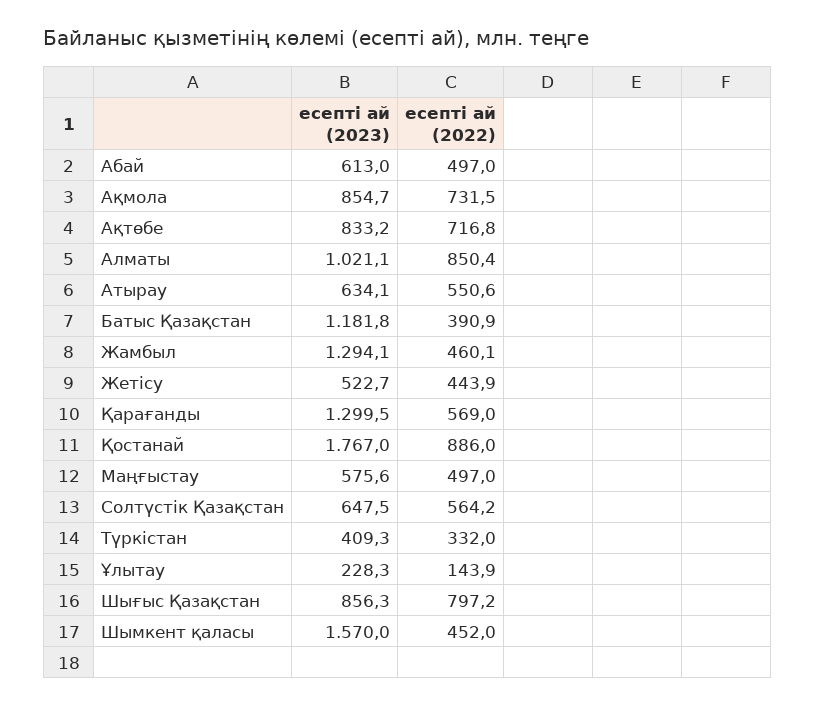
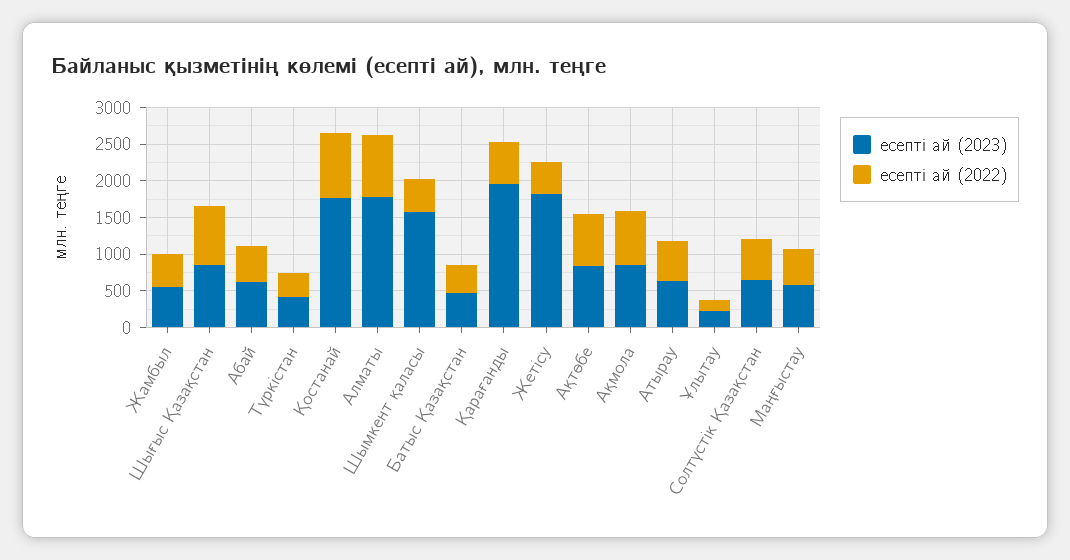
есепті ай (2023), Алматы: 1021.1 -> 1750
есепті ай (2023), Батыс Қазақстан: 1181.8 -> 500
есепті ай (2023), Жамбыл: 1294.1 -> 500
есепті ай (2023), Жетісу: 522.7 -> 1750
есепті ай (2023), Қарағанды: 1299.5 -> 2000

